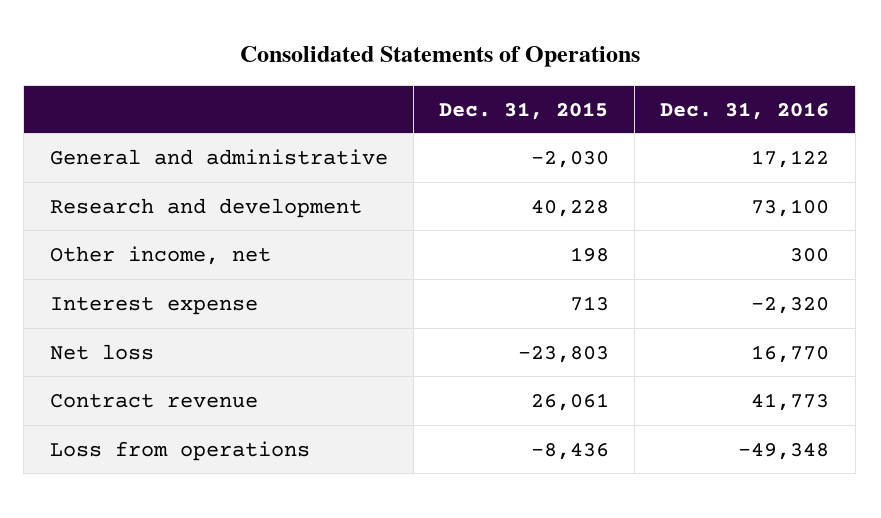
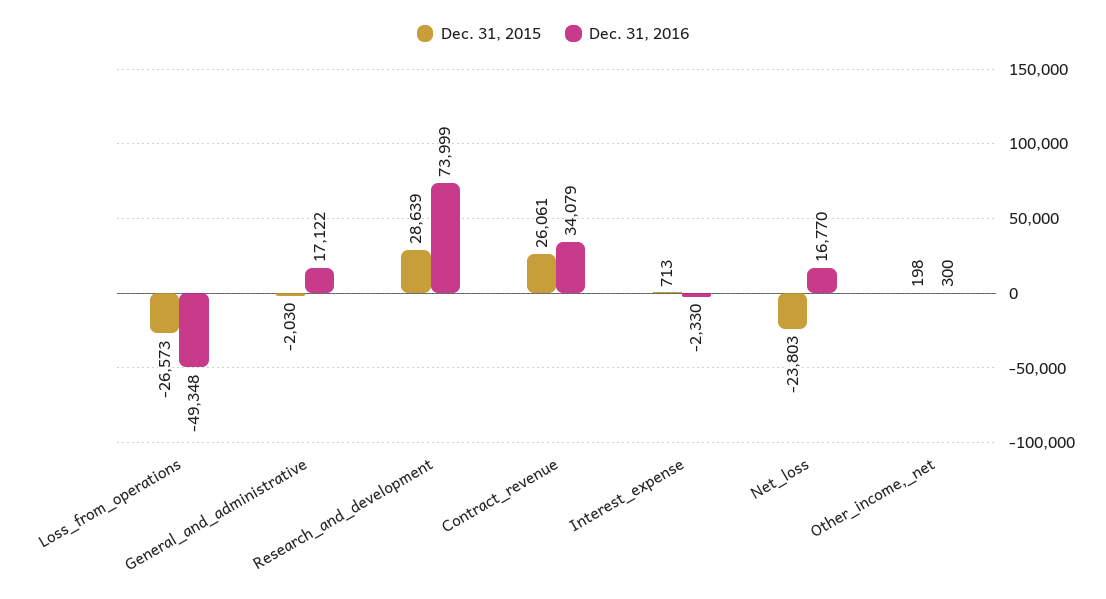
Dec. 31, 2015, Research and development: 40228 -> 28639
Dec. 31, 2016, Research and development: 73100 -> 73999
Dec. 31, 2016, Interest expense: -2320 -> -2330
Dec. 31, 2016, Contract revenue: 41773 -> 34079
Dec. 31, 2015, Loss from operations: -8436 -> -26573

